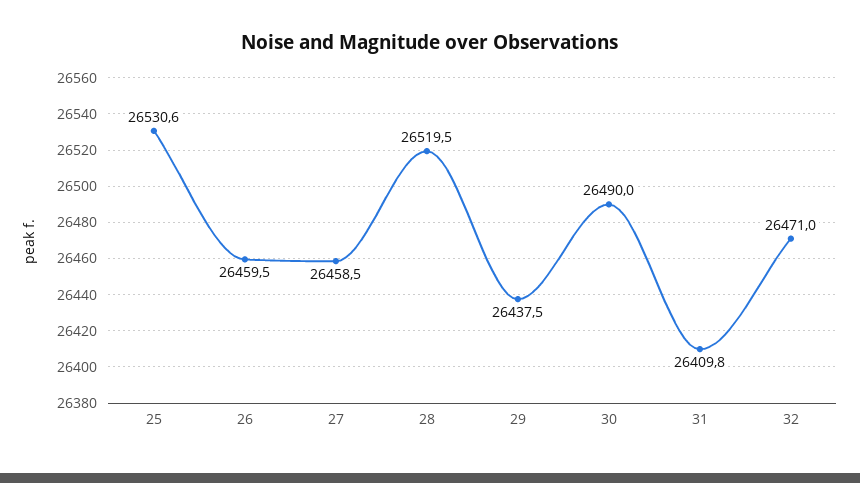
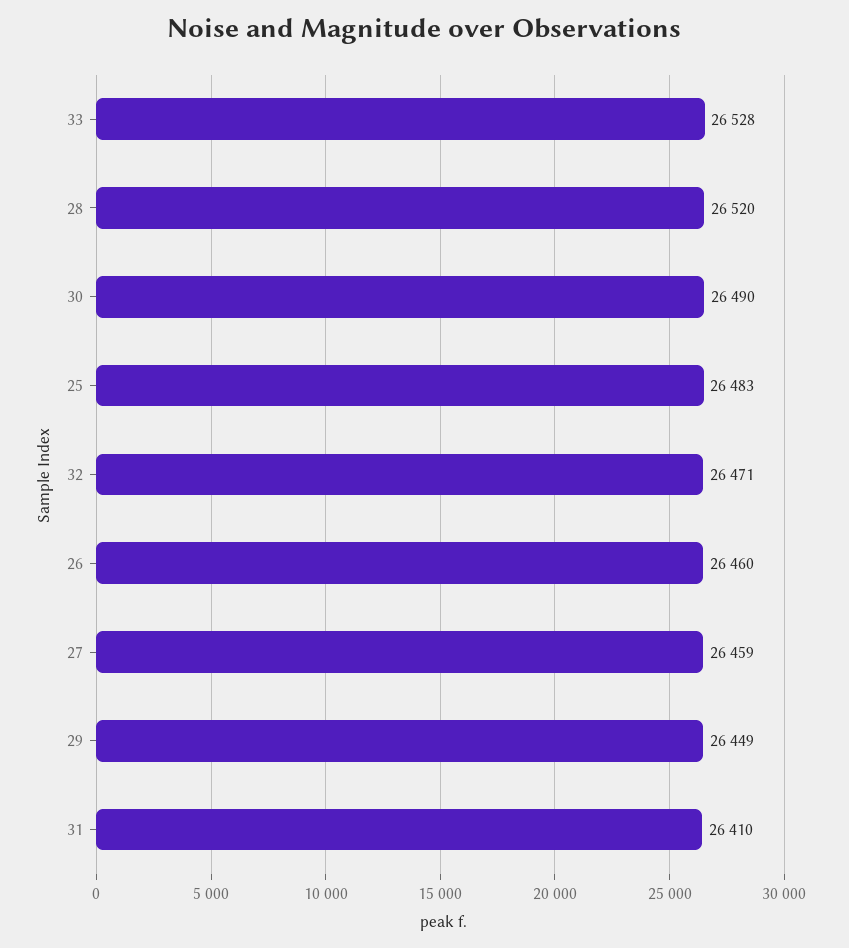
25: 26530.6 -> 26483
29: 26437.5 -> 26449
33: none -> 26528

